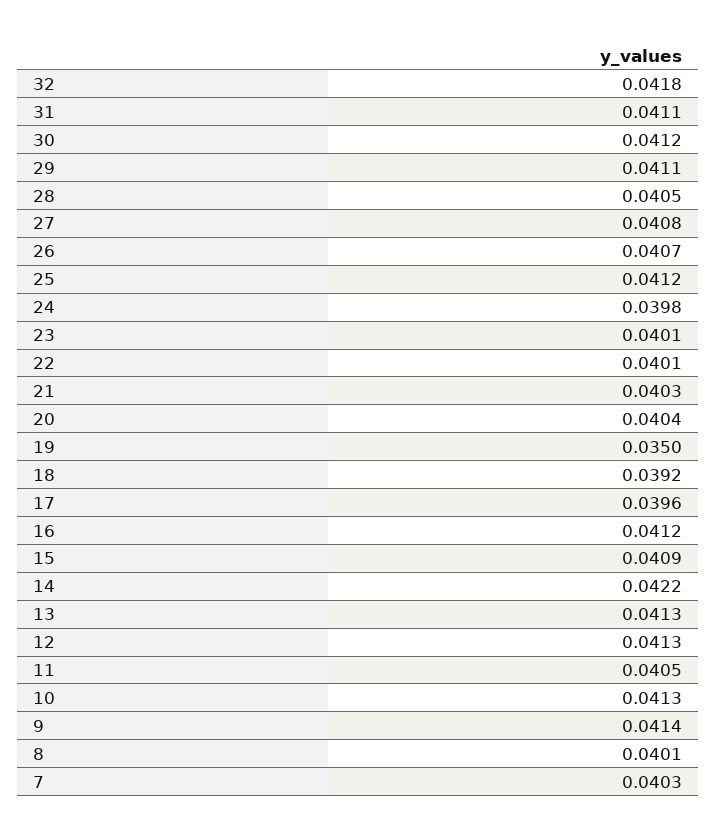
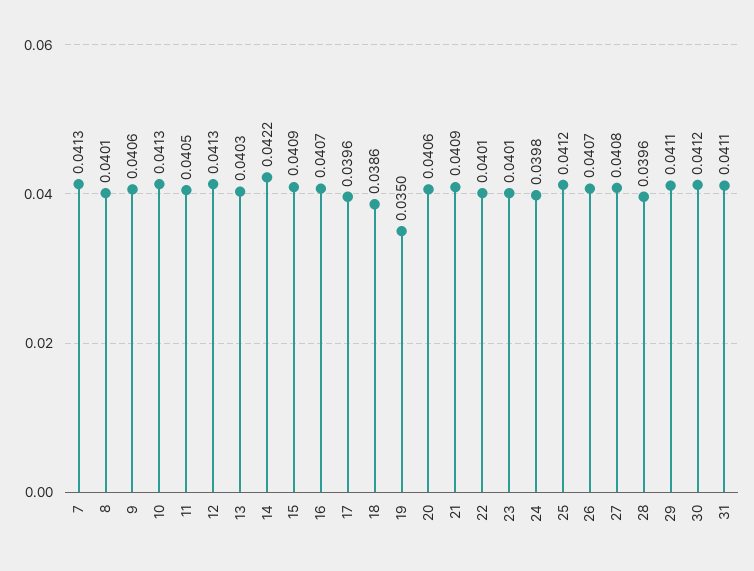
32: 0.0418 -> none
28: 0.0405 -> 0.0396
21: 0.0403 -> 0.0409
20: 0.0404 -> 0.0406
18: 0.0392 -> 0.0386
16: 0.0412 -> 0.0407
13: 0.0413 -> 0.0403
9: 0.0414 -> 0.0406
7: 0.0403 -> 0.0413

